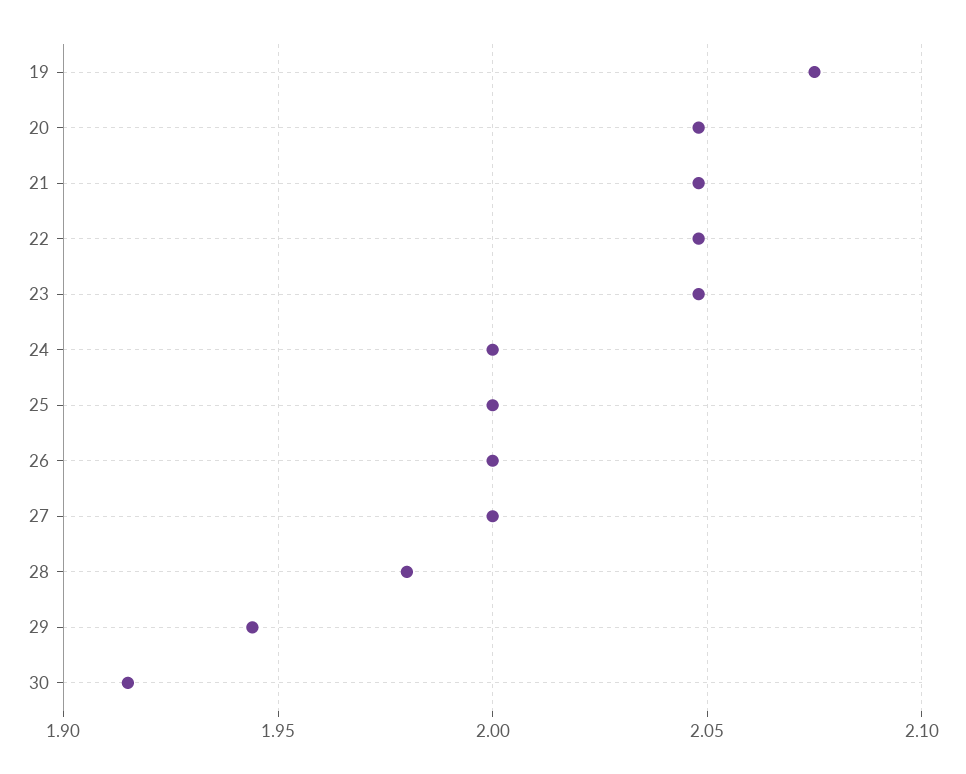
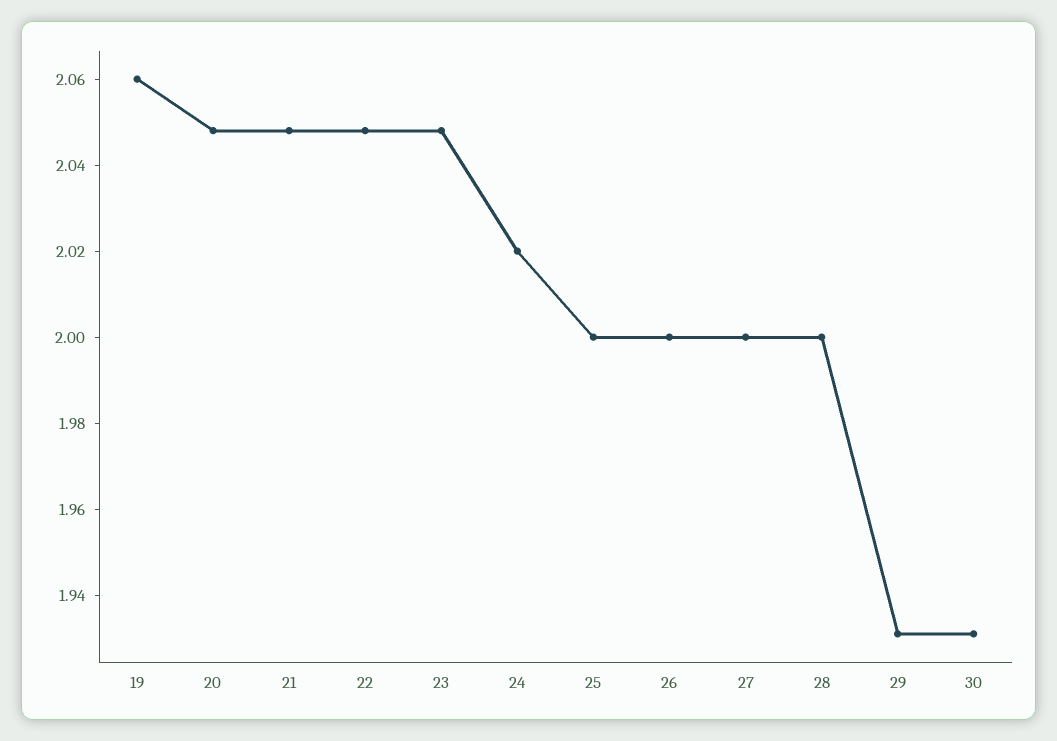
19: 2.075 -> 2.06
24: 2 -> 2.02
28: 1.98 -> 2
29: 1.945 -> 1.93
30: 1.915 -> 1.93

